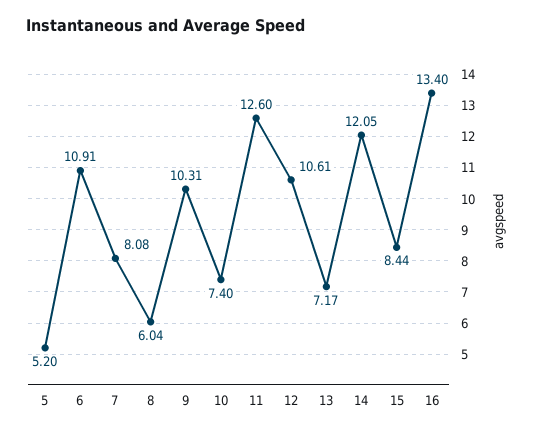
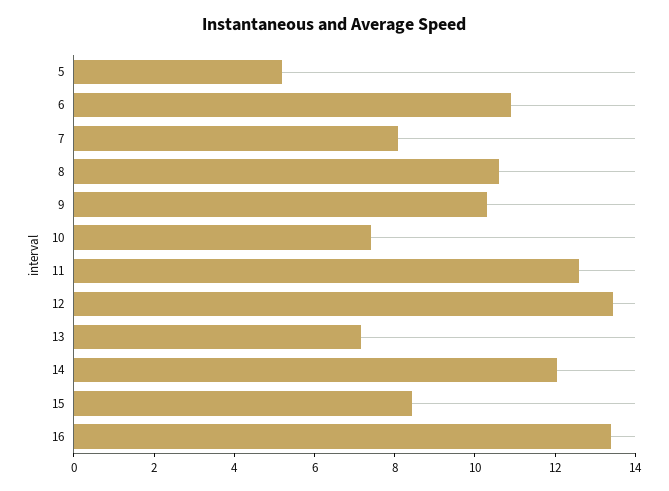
8: 6.04 -> 10.5
12: 10.61 -> 13.5

